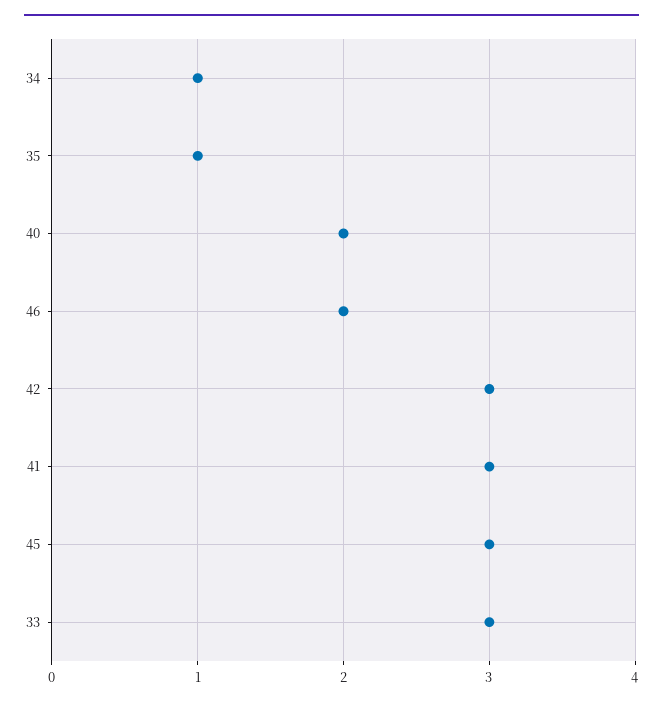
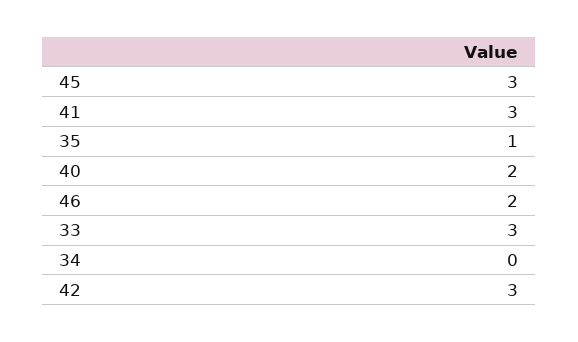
34: 1 -> 0

